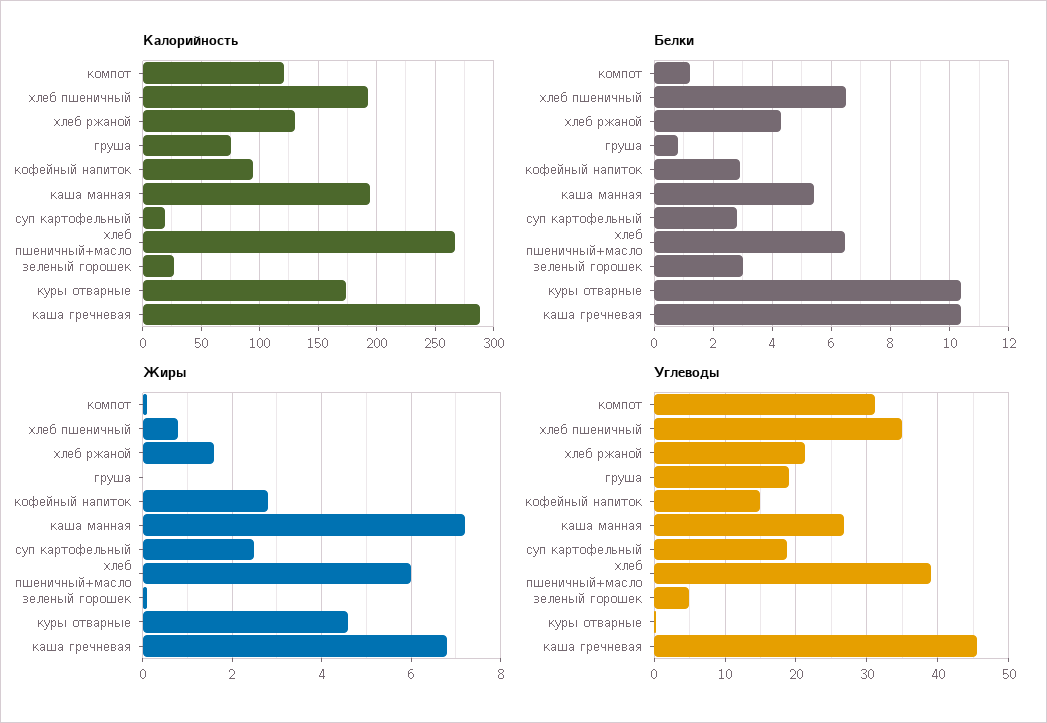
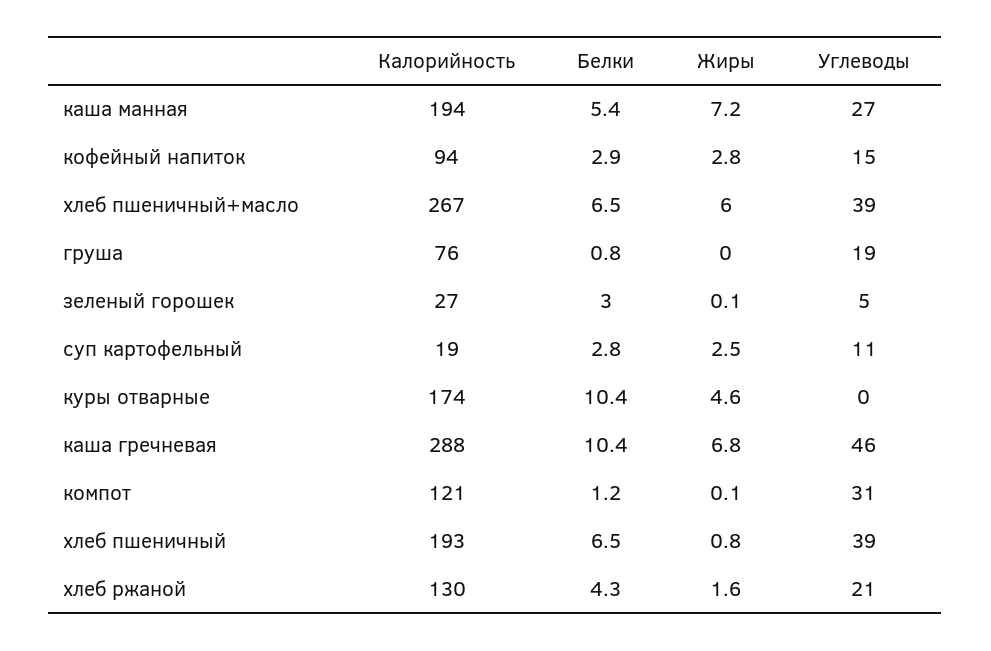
Углеводы, хлеб пшеничный: 35 -> 39
Углеводы, суп картофельный: 19 -> 11

